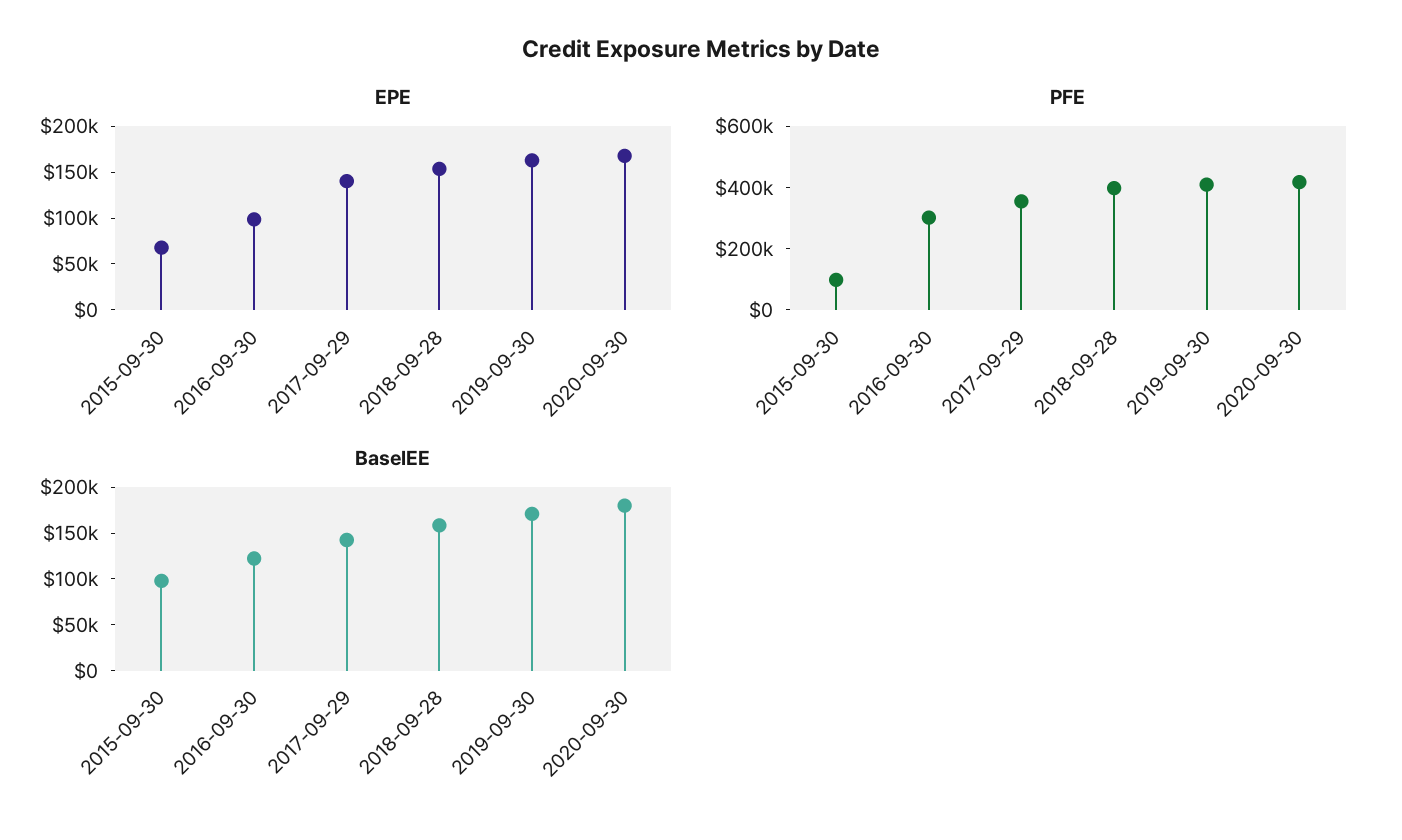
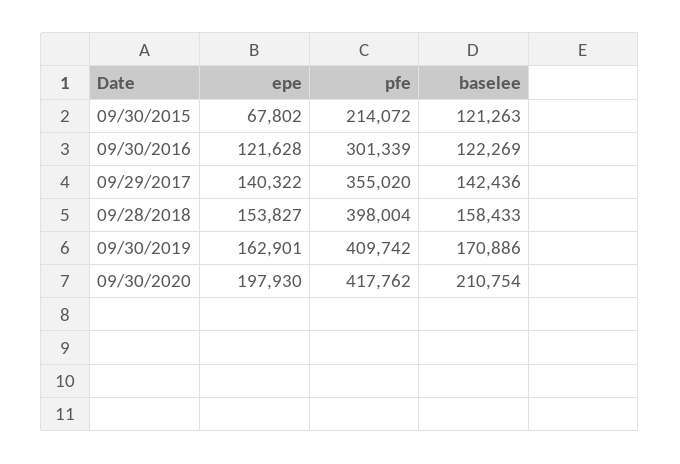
EPE, 2016-09-30: 100000 -> 121628
EPE, 2020-09-30: 170000 -> 197930
PFE, 2015-09-30: 100000 -> 214072
BaselEE, 2015-09-30: 100000 -> 121263
BaselEE, 2020-09-30: 180000 -> 210754

